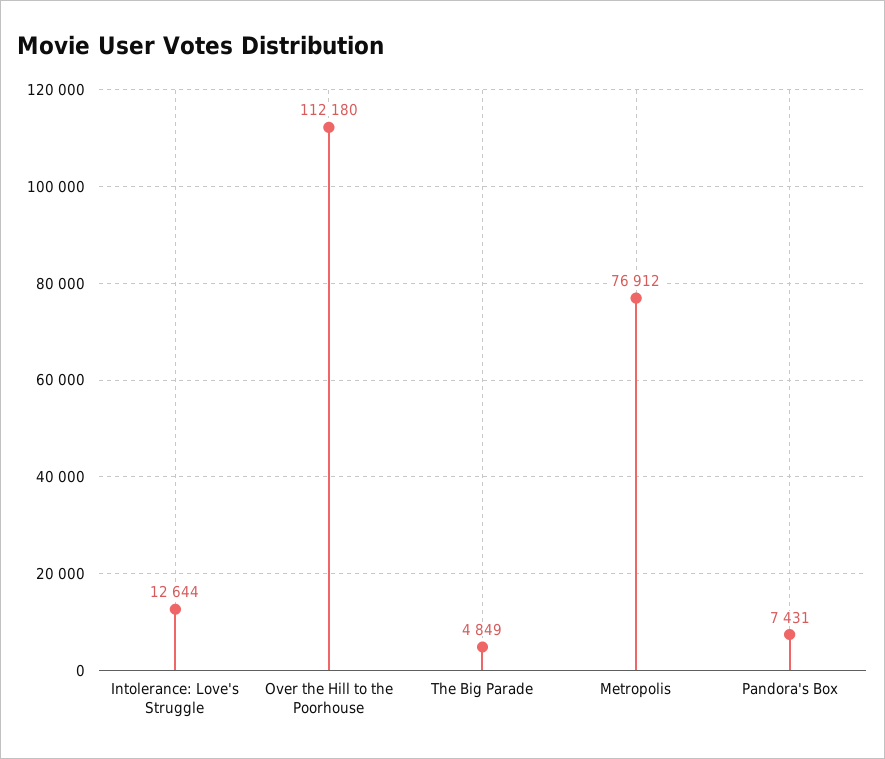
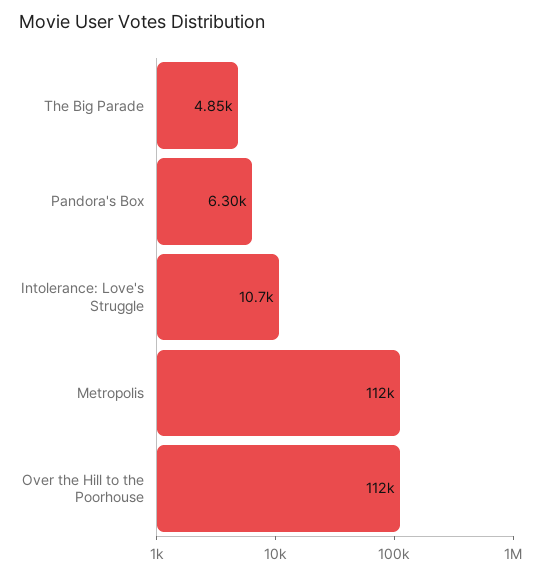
Intolerance: Love's Struggle: 12644 -> 10700
Metropolis: 76912 -> 112000
Pandora's Box: 7431 -> 6300

